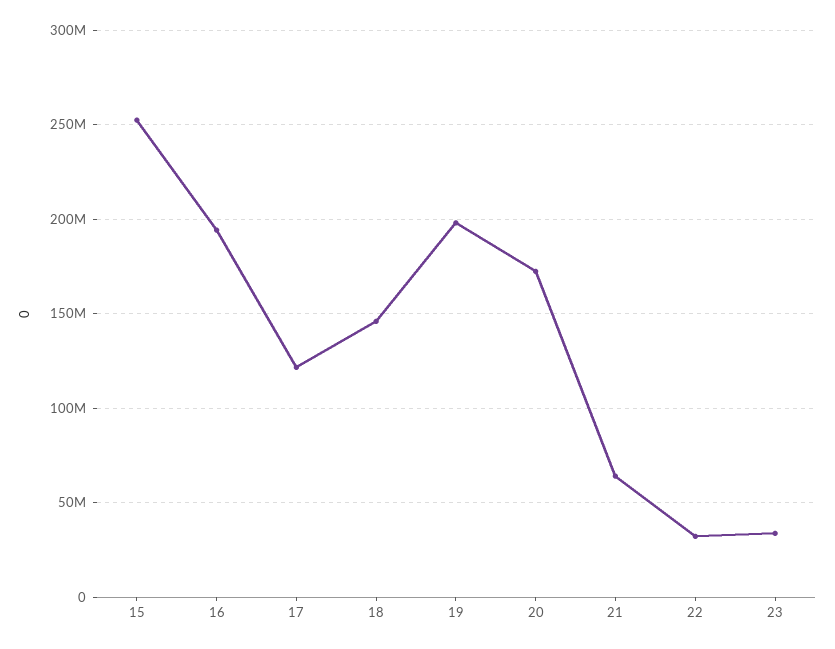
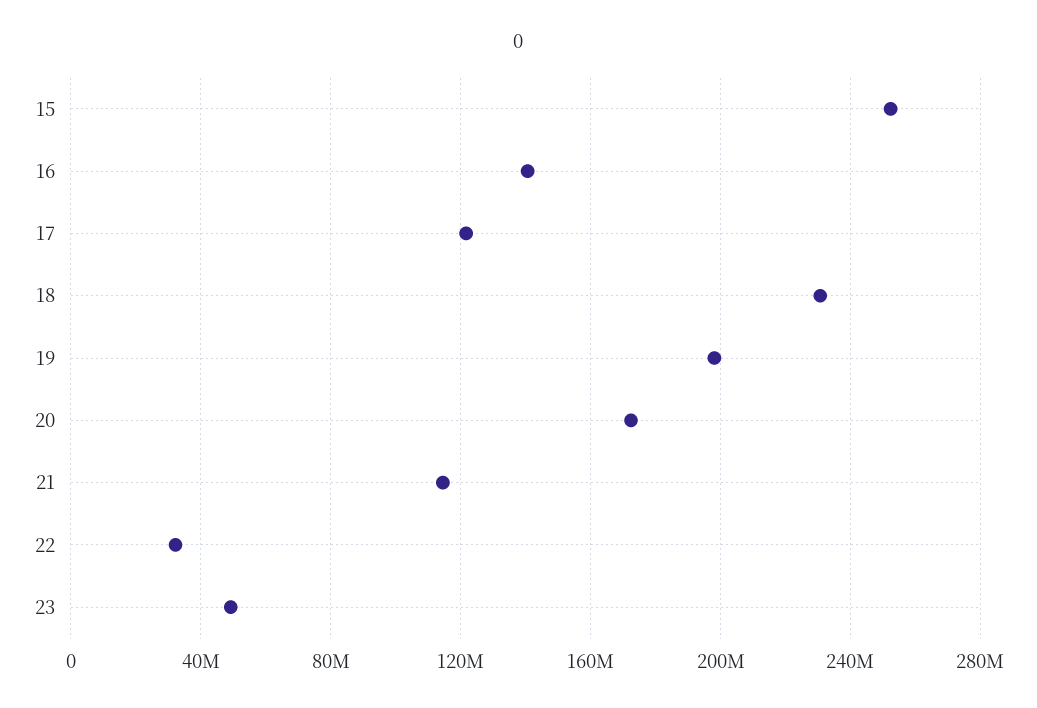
16: 195000000 -> 140000000
18: 145000000 -> 230000000
21: 65000000 -> 115000000
23: 35000000 -> 50000000

